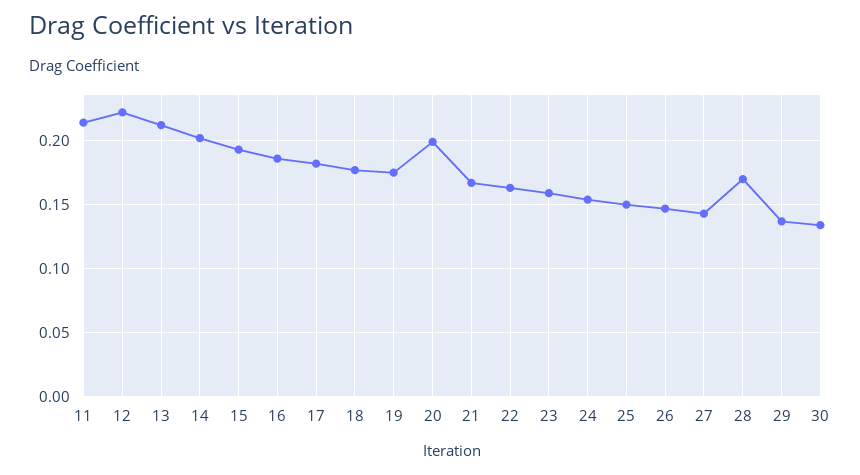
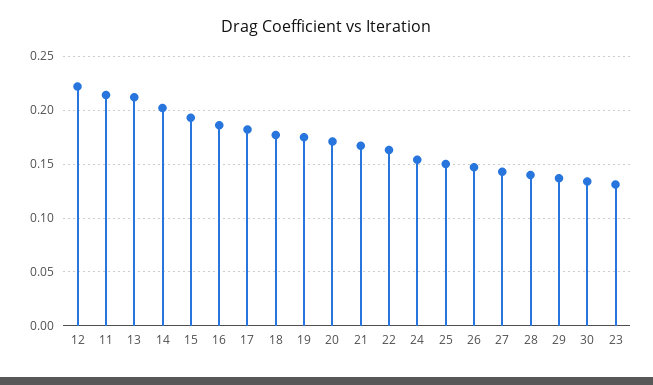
20: 0.2 -> 0.17
23: 0.16 -> 0.13
28: 0.17 -> 0.14

